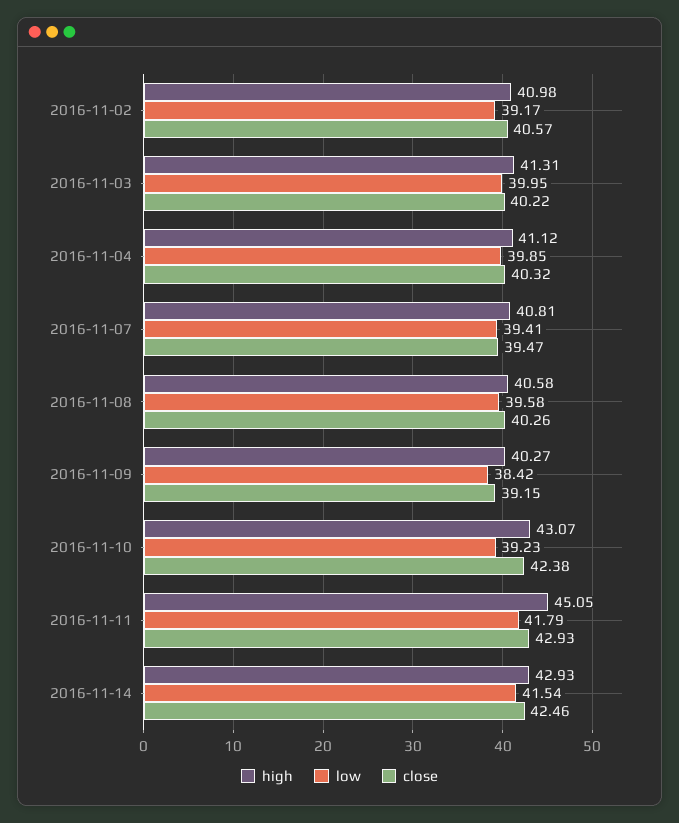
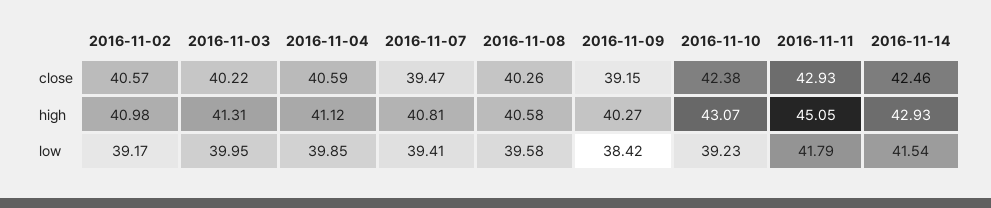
close, 2016-11-04: 40.32 -> 40.59

